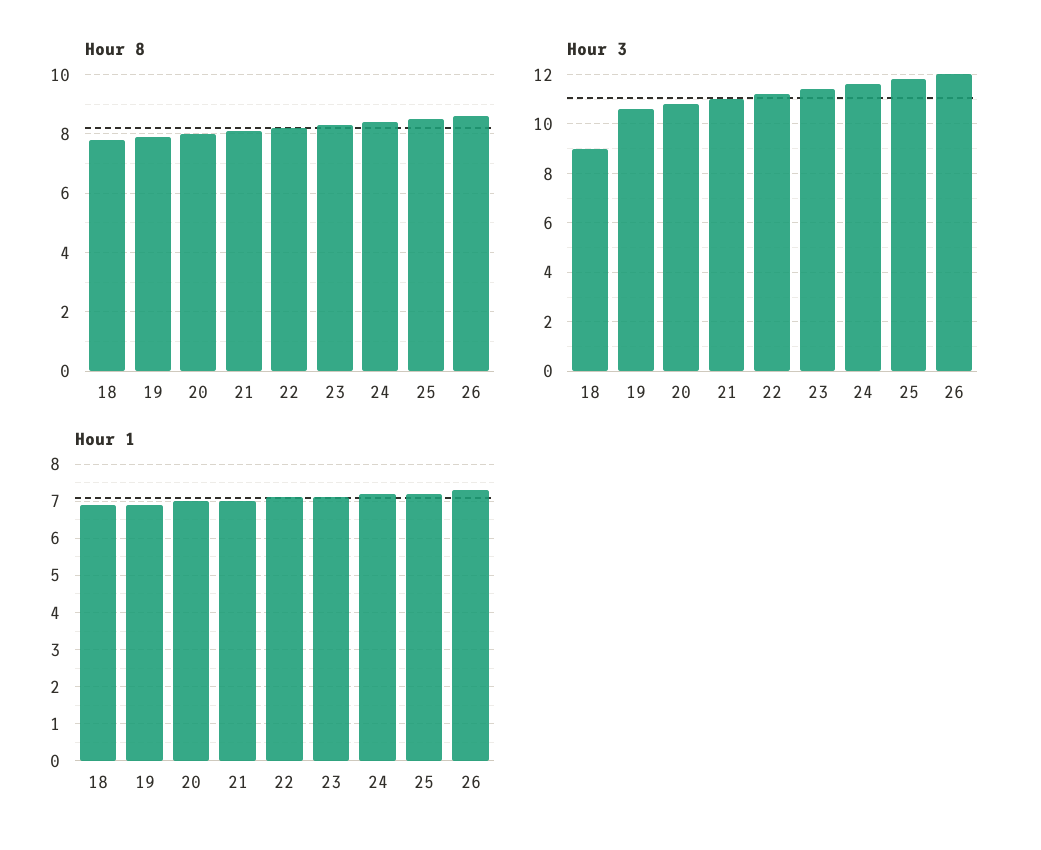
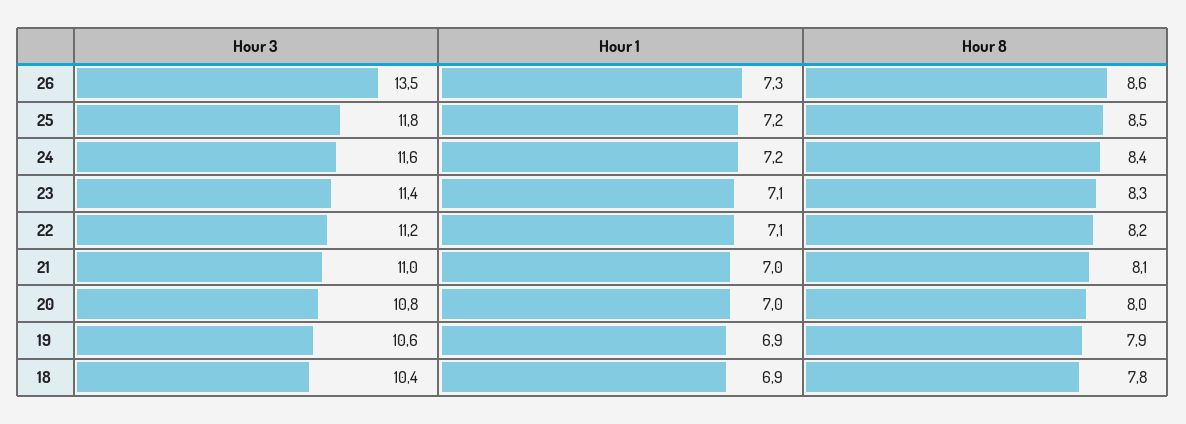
Hour 3, 18: 9 -> 10.4
Hour 3, 26: 12 -> 13.5

